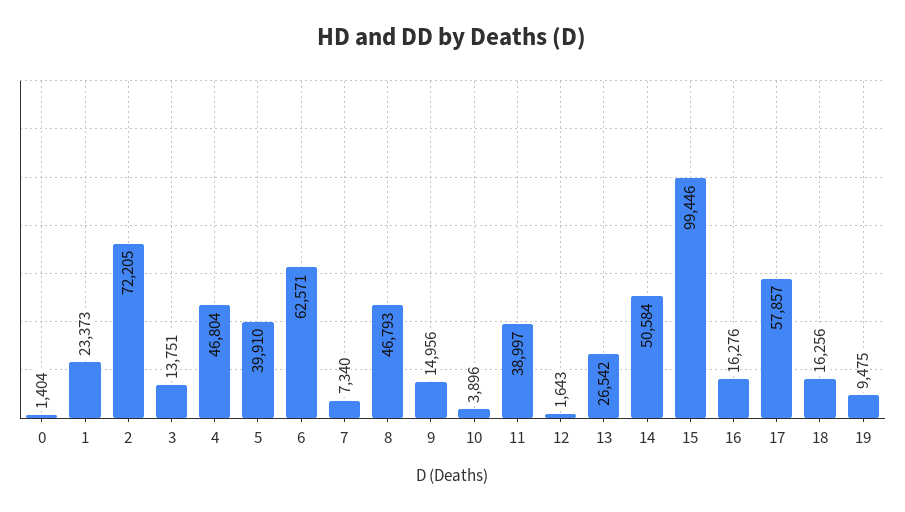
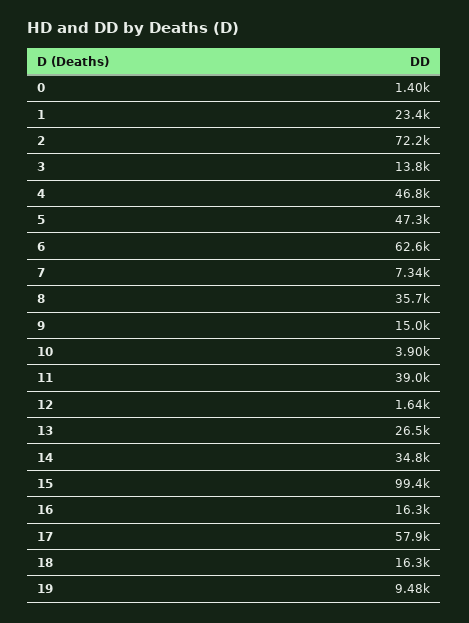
5: 39910 -> 47300
8: 46793 -> 35700
14: 50584 -> 34800

